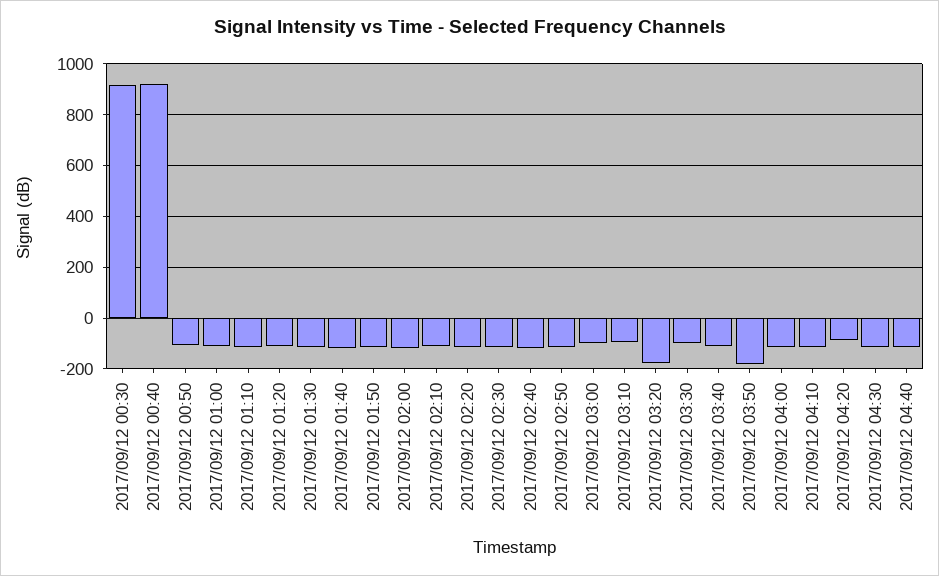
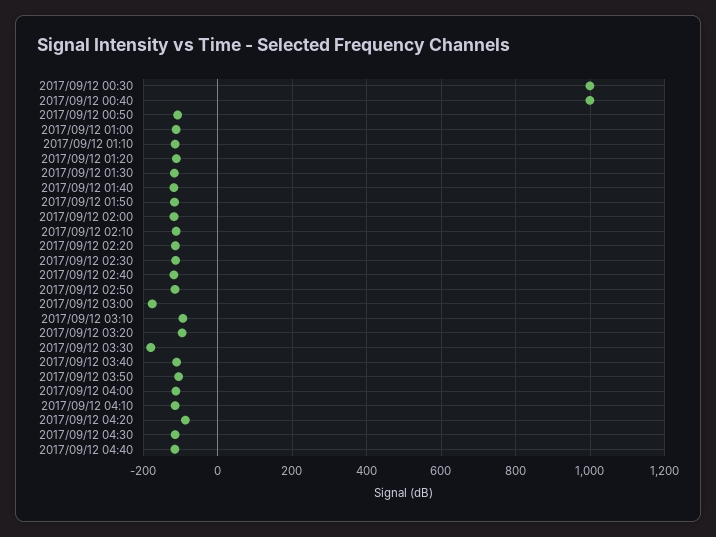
2017/09/12 00:30: 925 -> 1000
2017/09/12 00:40: 925 -> 1000
2017/09/12 03:00: -100 -> -180
2017/09/12 03:20: -175 -> -100
2017/09/12 03:30: -100 -> -180
2017/09/12 03:50: -175 -> -100

